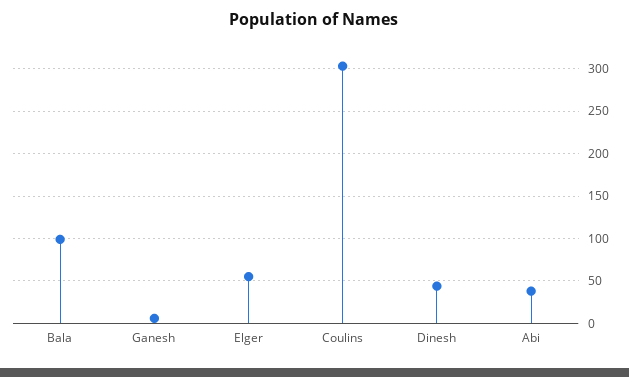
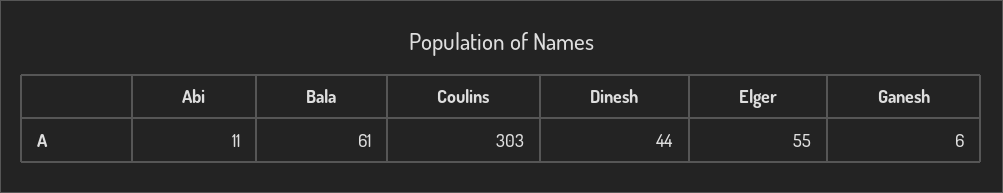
Bala: 100 -> 61
Abi: 40 -> 11

